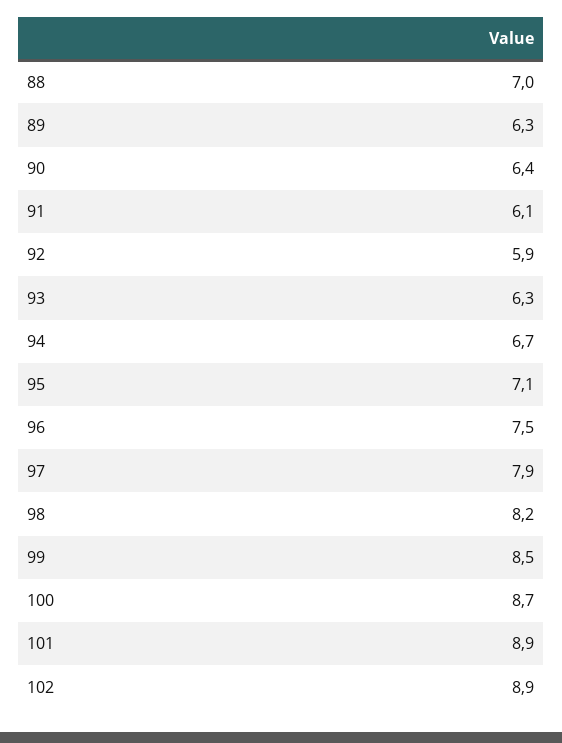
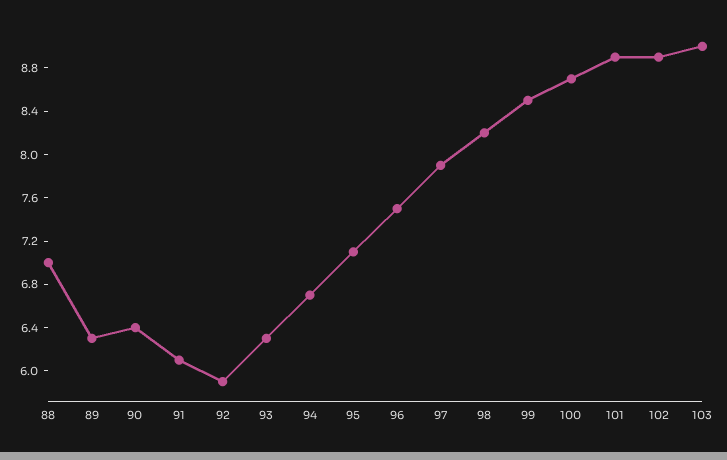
103: none -> 9

